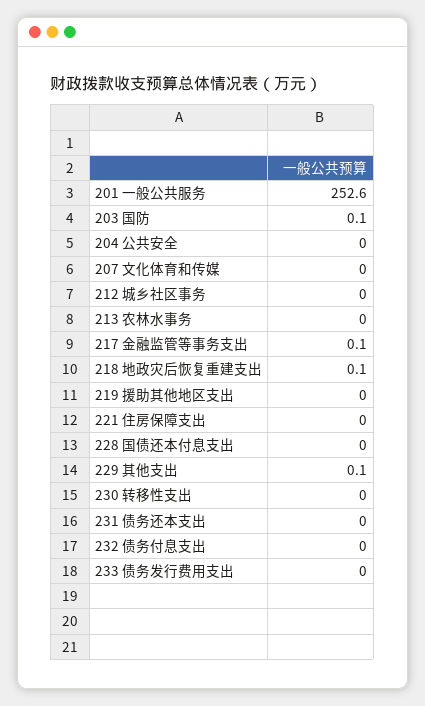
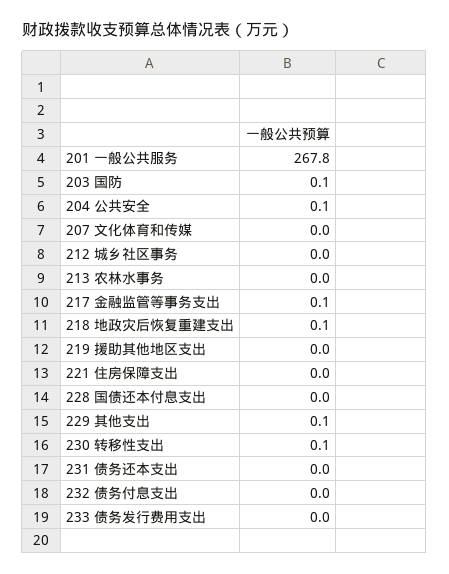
201 一般公共服务: 252.6 -> 267.8
204 公共安全: 0 -> 0.1
230 转移性支出: 0 -> 0.1

